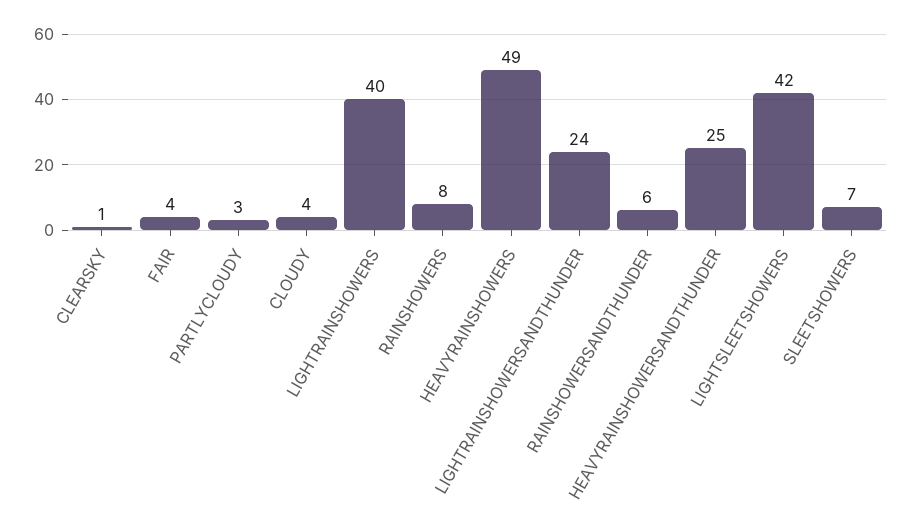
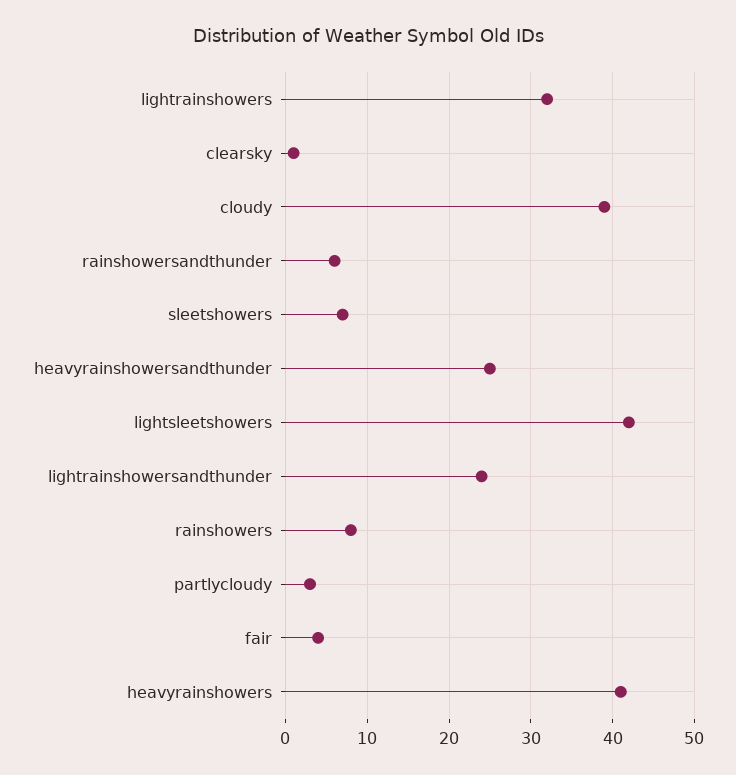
CLOUDY: 4 -> 39
LIGHTRAINSHOWERS: 40 -> 32
HEAVYRAINSHOWERS: 49 -> 41

